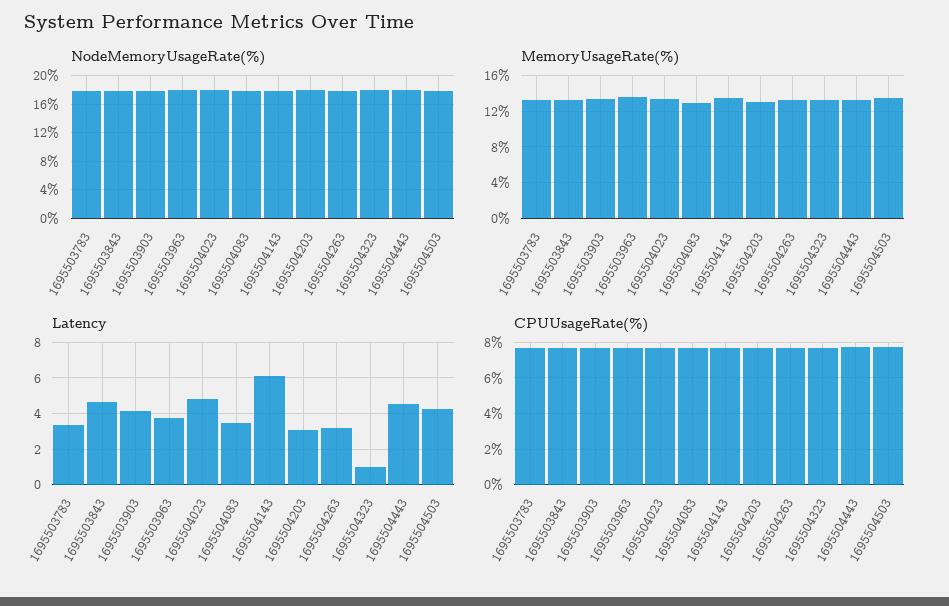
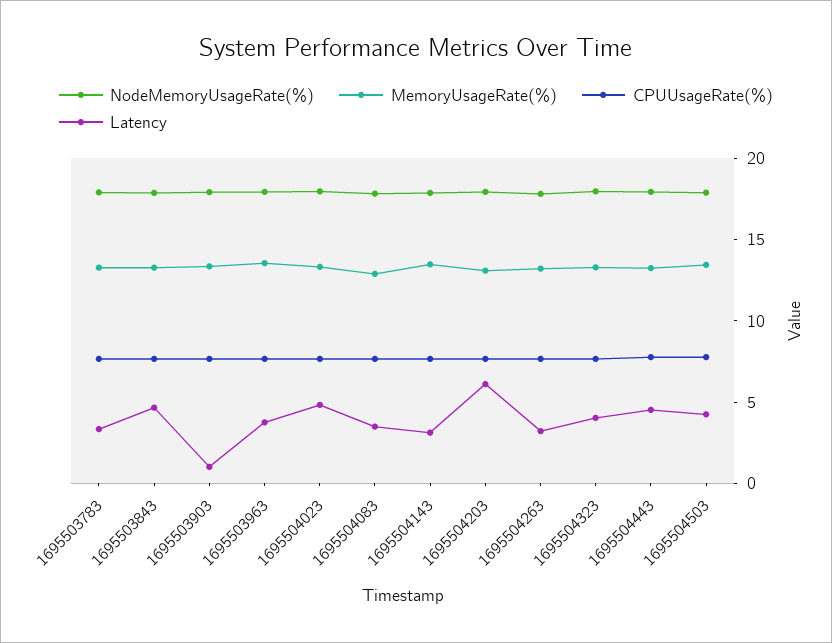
Latency, 1695503903: 4 -> 1
Latency, 1695504143: 6 -> 3
Latency, 1695504203: 3 -> 6
Latency, 1695504323: 1 -> 4

